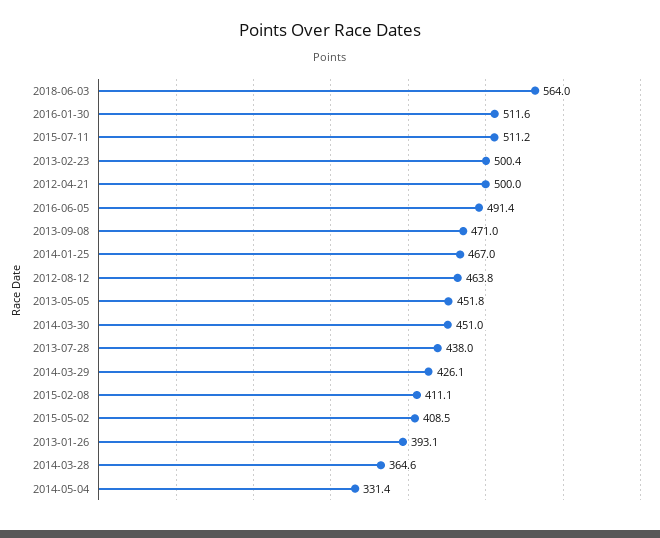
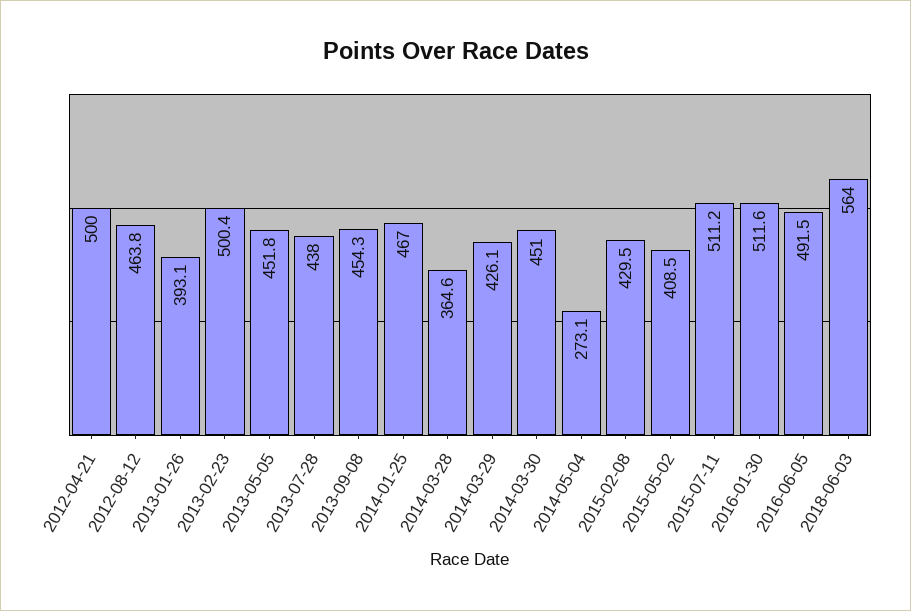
2016-06-05: 491.4 -> 491.5
2013-09-08: 471 -> 454.3
2015-02-08: 411.1 -> 429.5
2014-05-04: 331.4 -> 273.1

